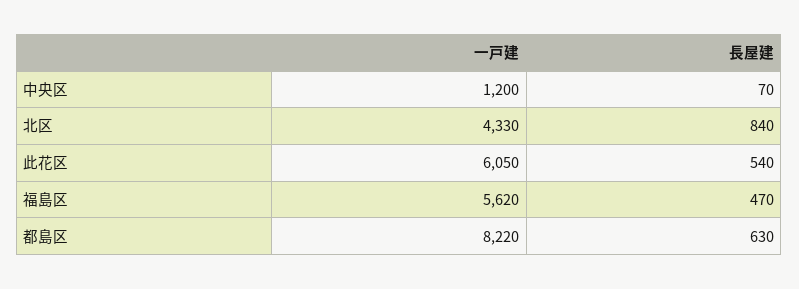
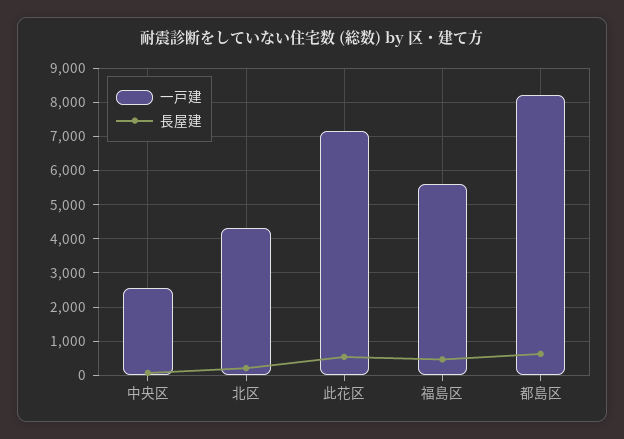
一戸建, 中央区: 1200 -> 2600
長屋建, 北区: 840 -> 200
一戸建, 此花区: 6050 -> 7200

